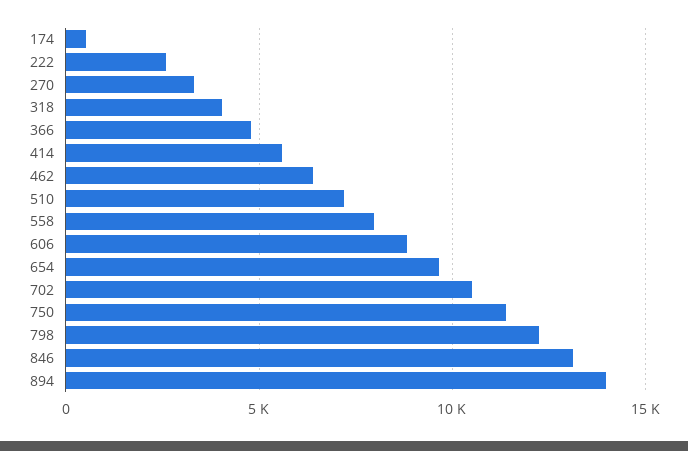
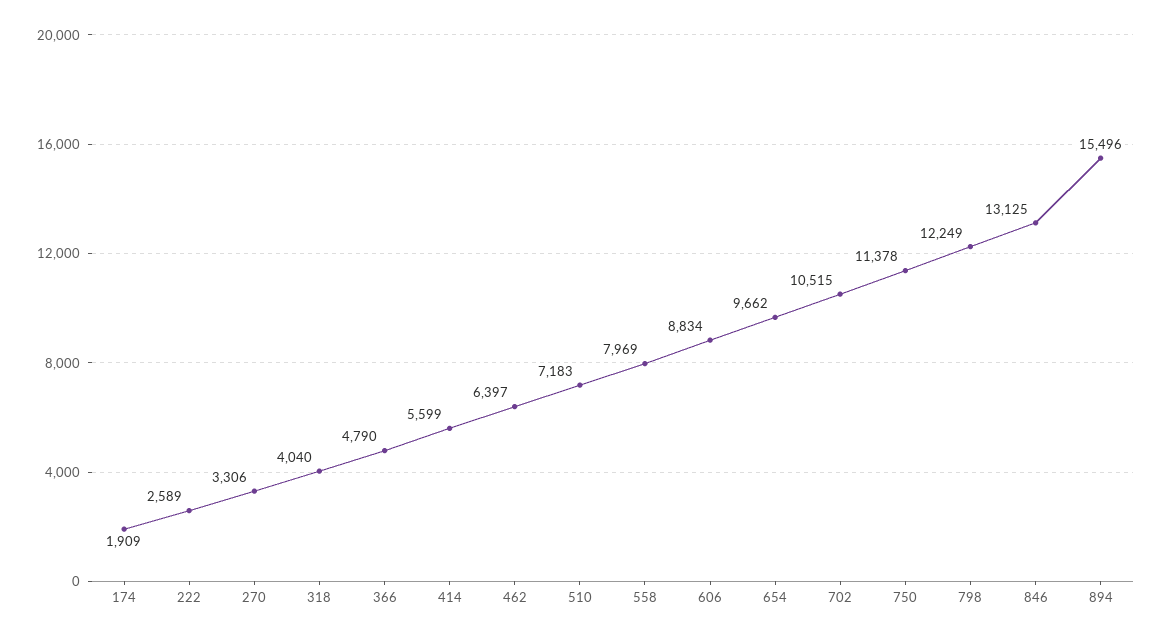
174: 500 -> 1909
894: 14000 -> 15496

